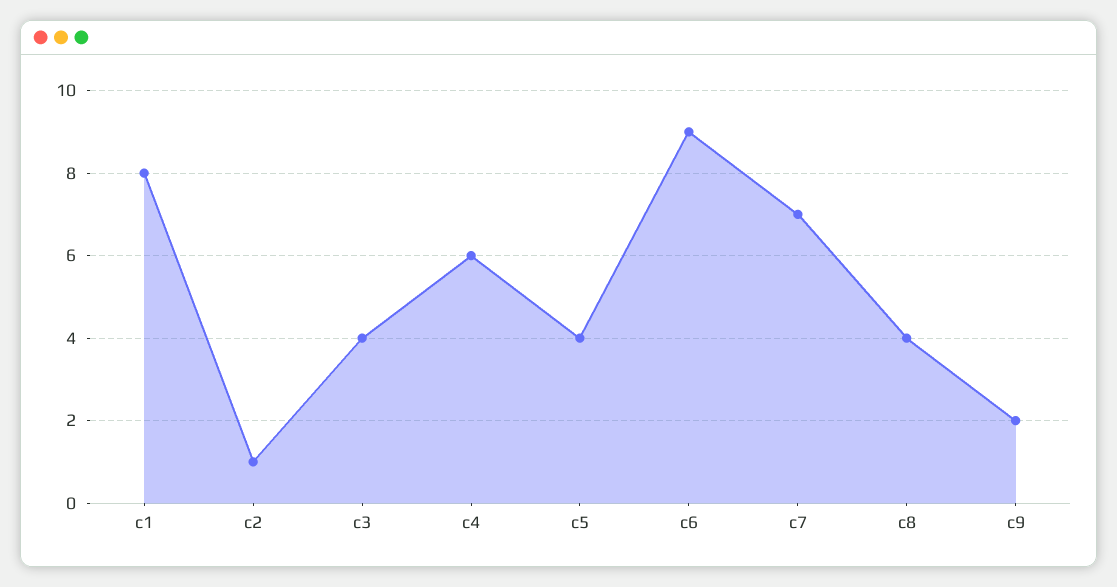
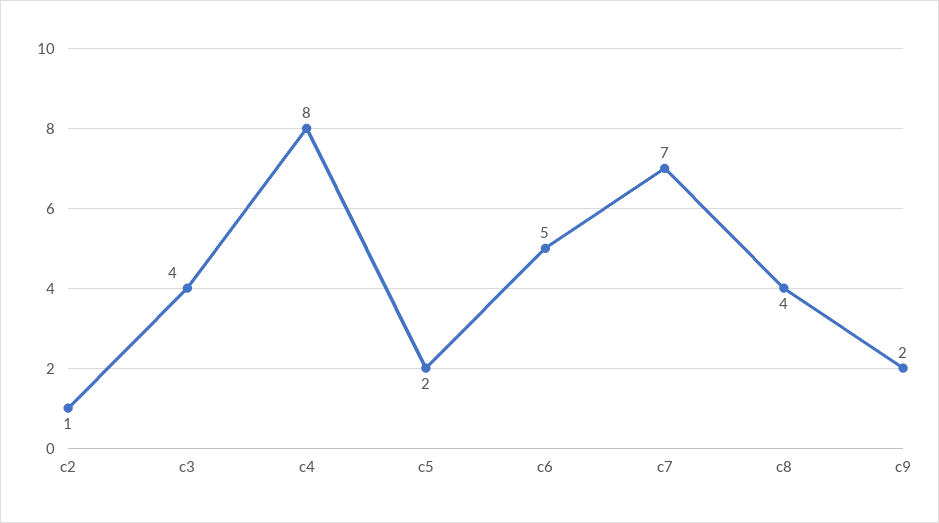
c1: 8 -> none
c4: 6 -> 8
c5: 4 -> 2
c6: 9 -> 5

